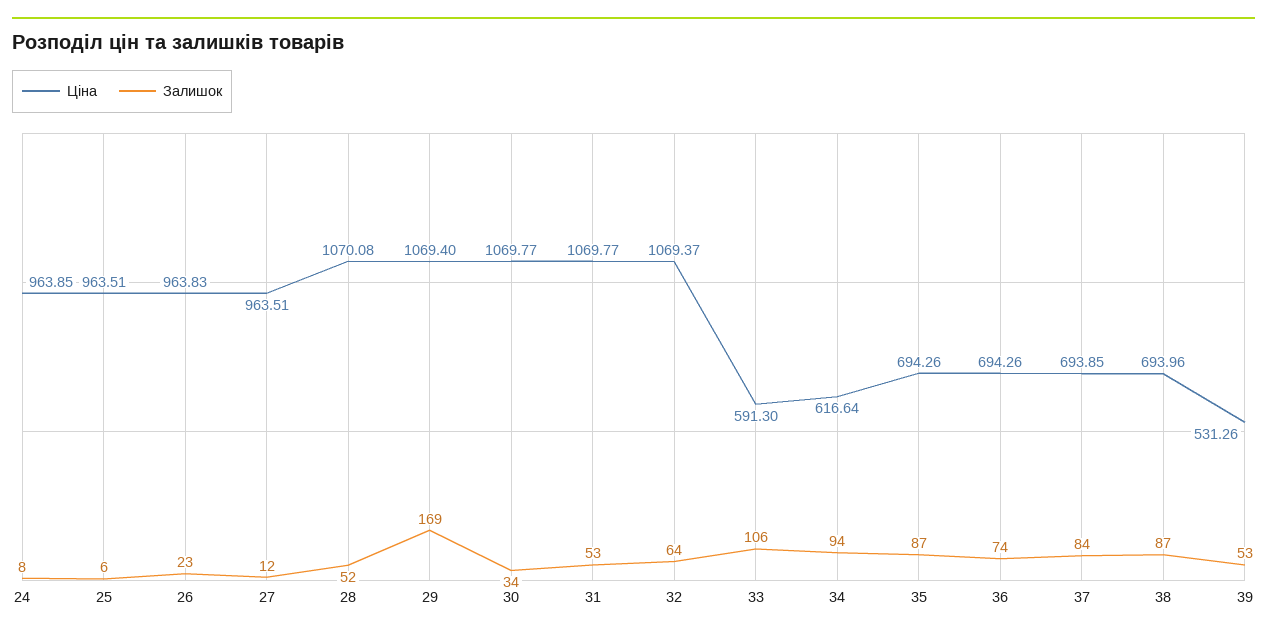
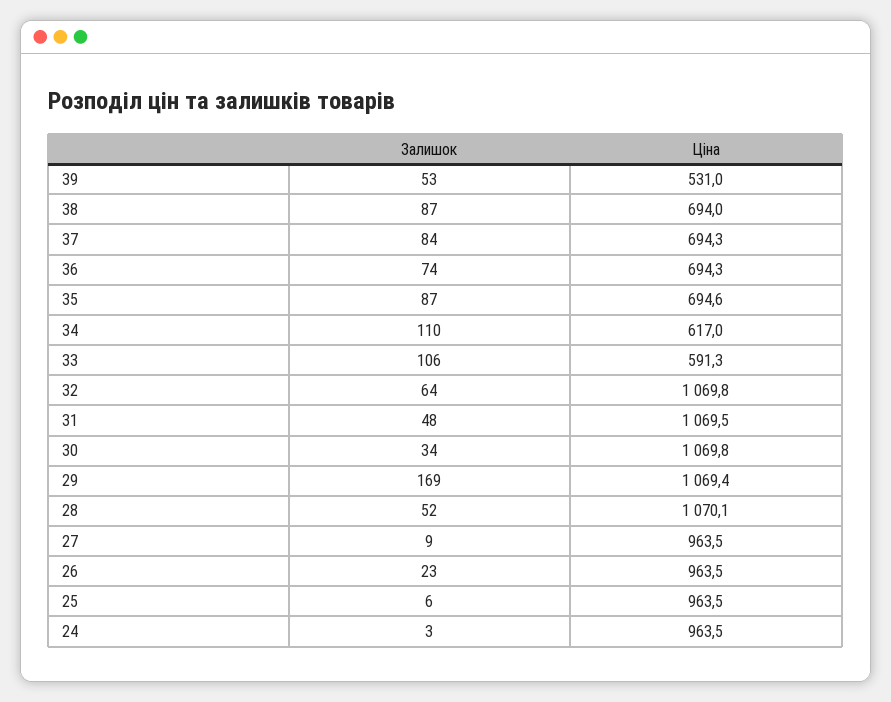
Ціна, 24: 963.85 -> 963.5
Залишок, 24: 8 -> 3
Ціна, 26: 963.83 -> 963.5
Залишок, 27: 12 -> 9
Ціна, 31: 1069.77 -> 1069.5
Залишок, 31: 53 -> 48
Ціна, 32: 1069.37 -> 1069.8
Ціна, 34: 616.64 -> 617
Залишок, 34: 94 -> 110
Ціна, 35: 694.26 -> 694.6
Ціна, 37: 693.85 -> 694.3
Ціна, 39: 531.26 -> 531

